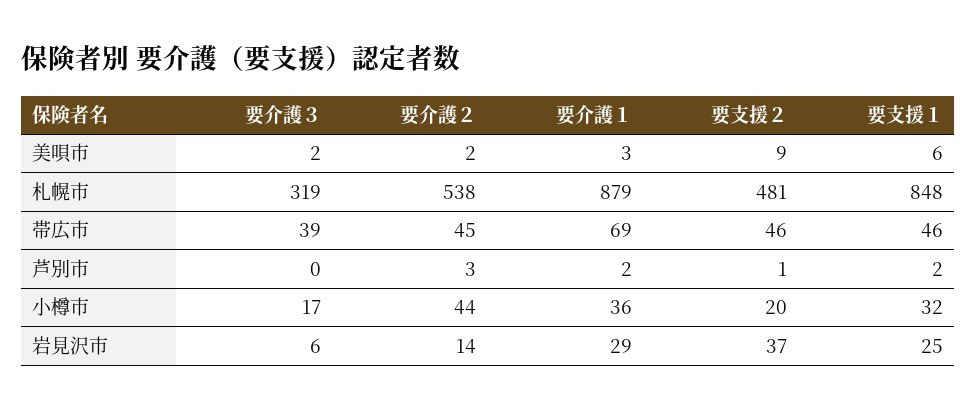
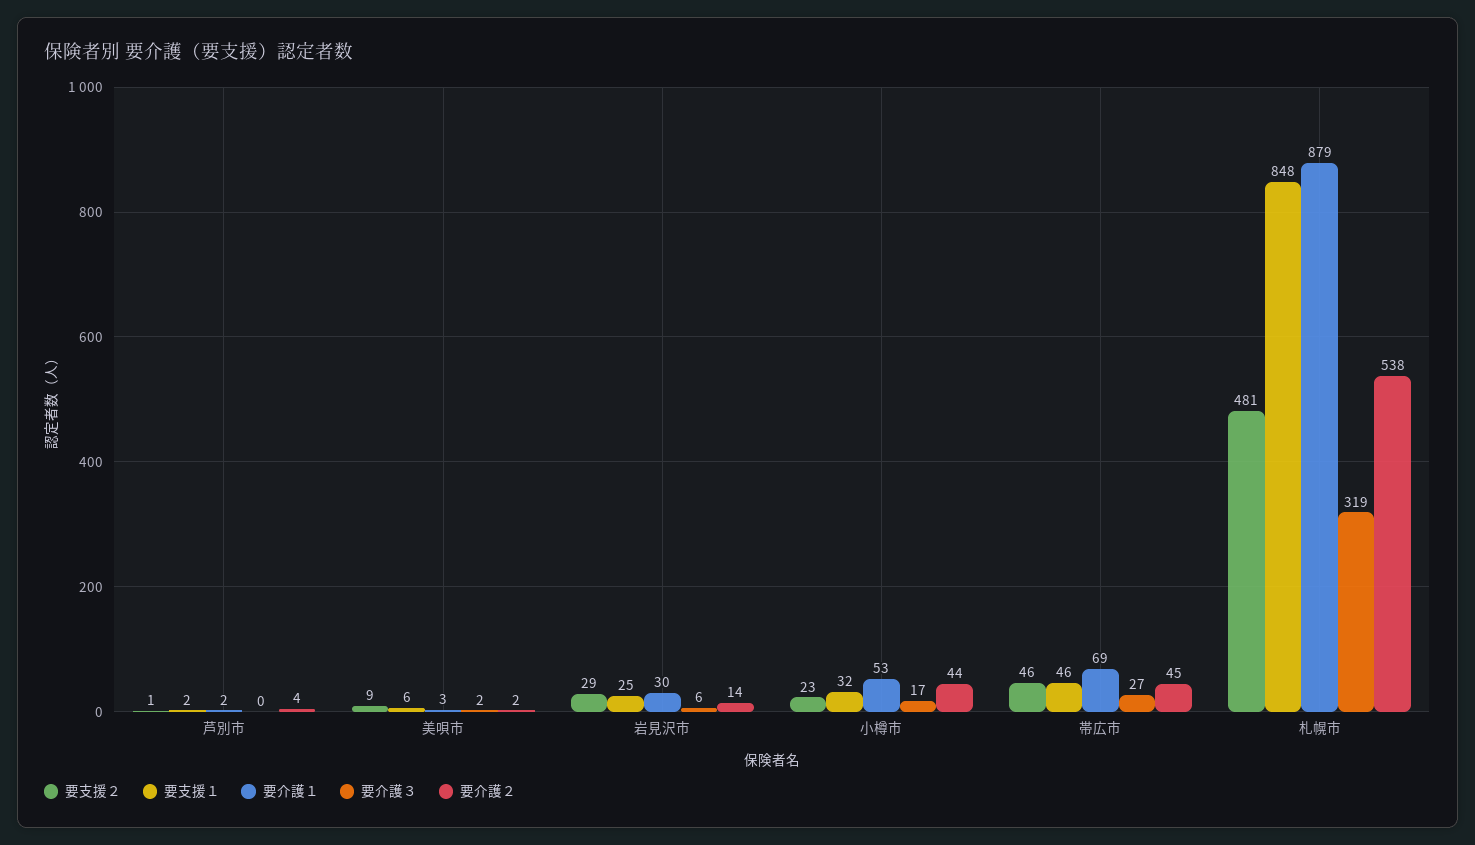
要介護３, 帯広市: 39 -> 27
要介護２, 芦別市: 3 -> 4
要介護１, 小樽市: 36 -> 53
要支援２, 小樽市: 20 -> 23
要介護１, 岩見沢市: 29 -> 30
要支援２, 岩見沢市: 37 -> 29

